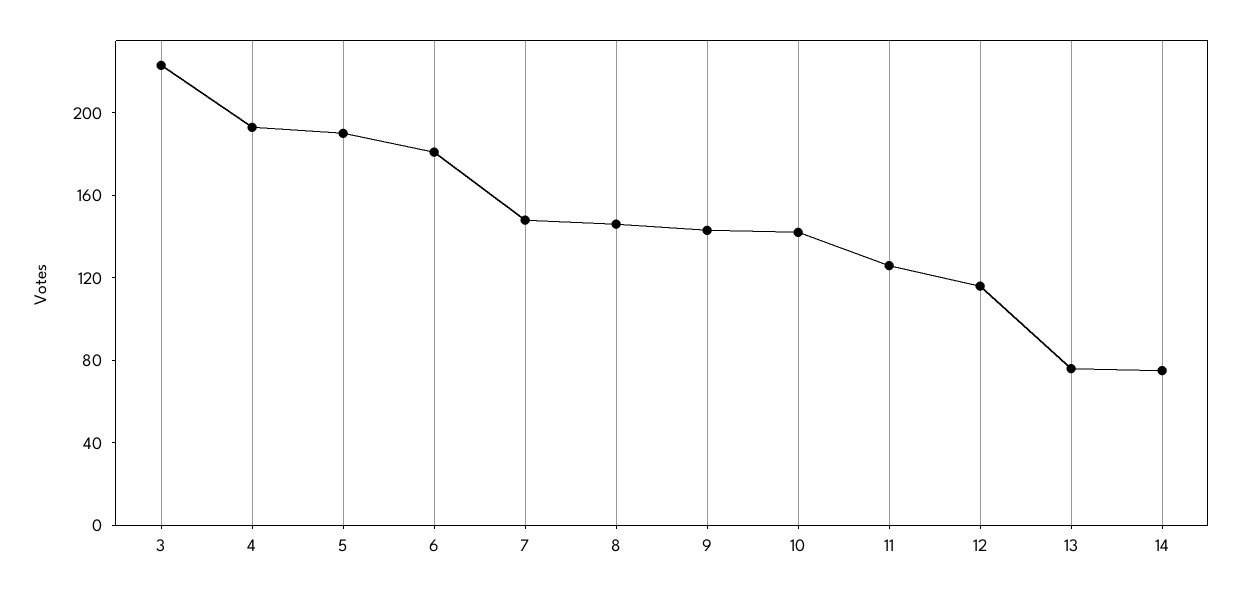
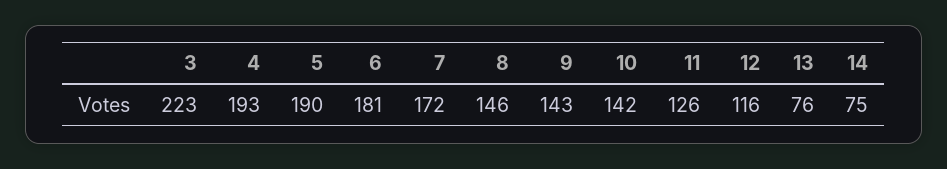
7: 150 -> 172

